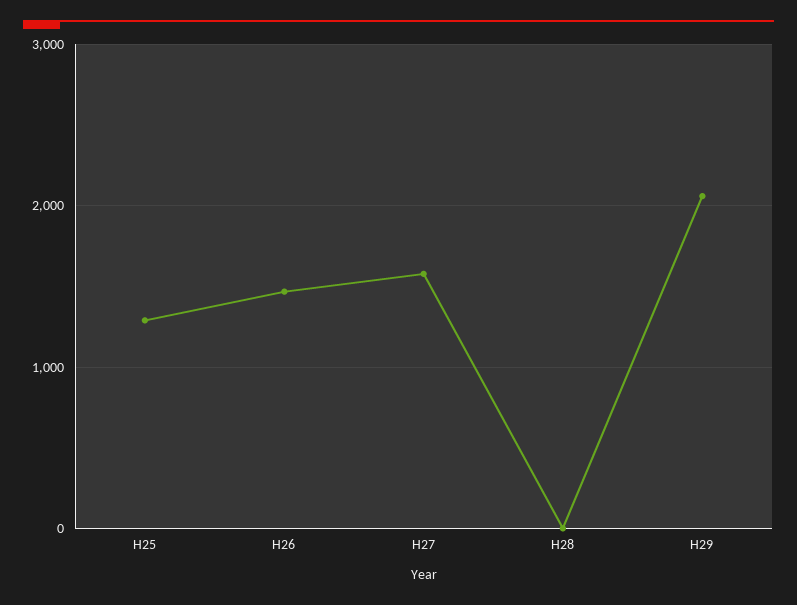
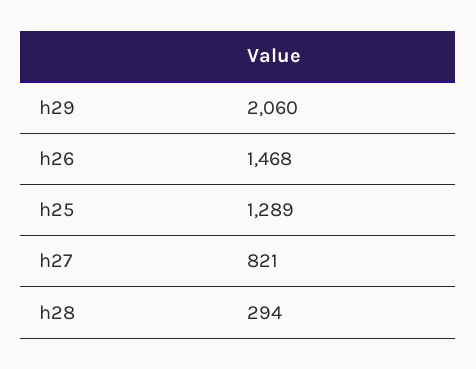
H27: 1600 -> 821
H28: 0 -> 294

